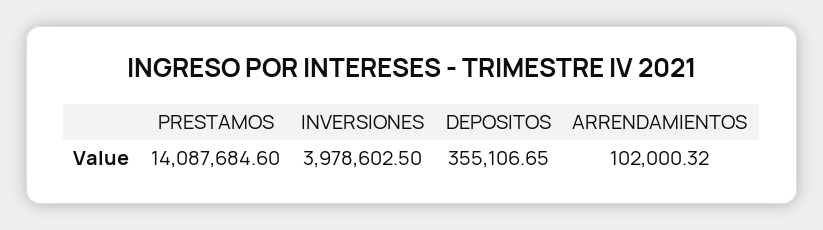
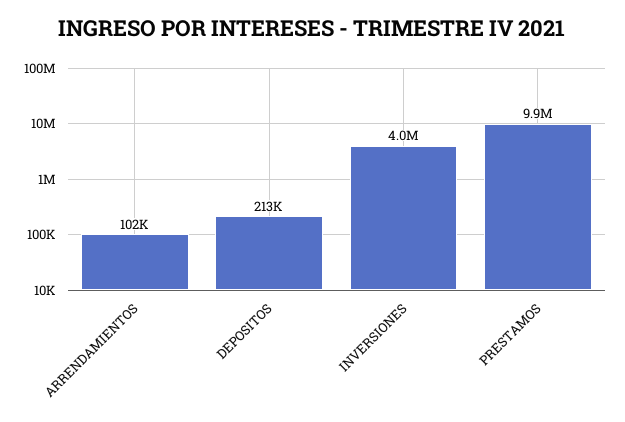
PRESTAMOS: 14087684.6 -> 9900000
DEPOSITOS: 355106.65 -> 213000

